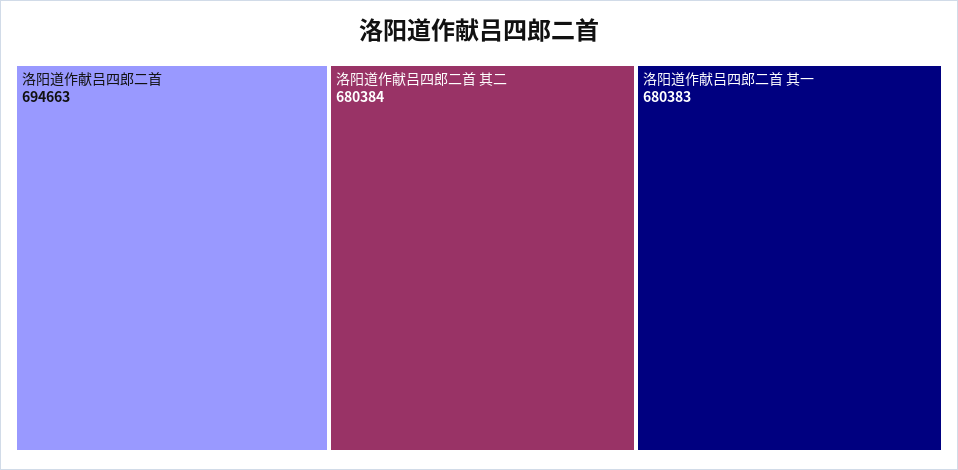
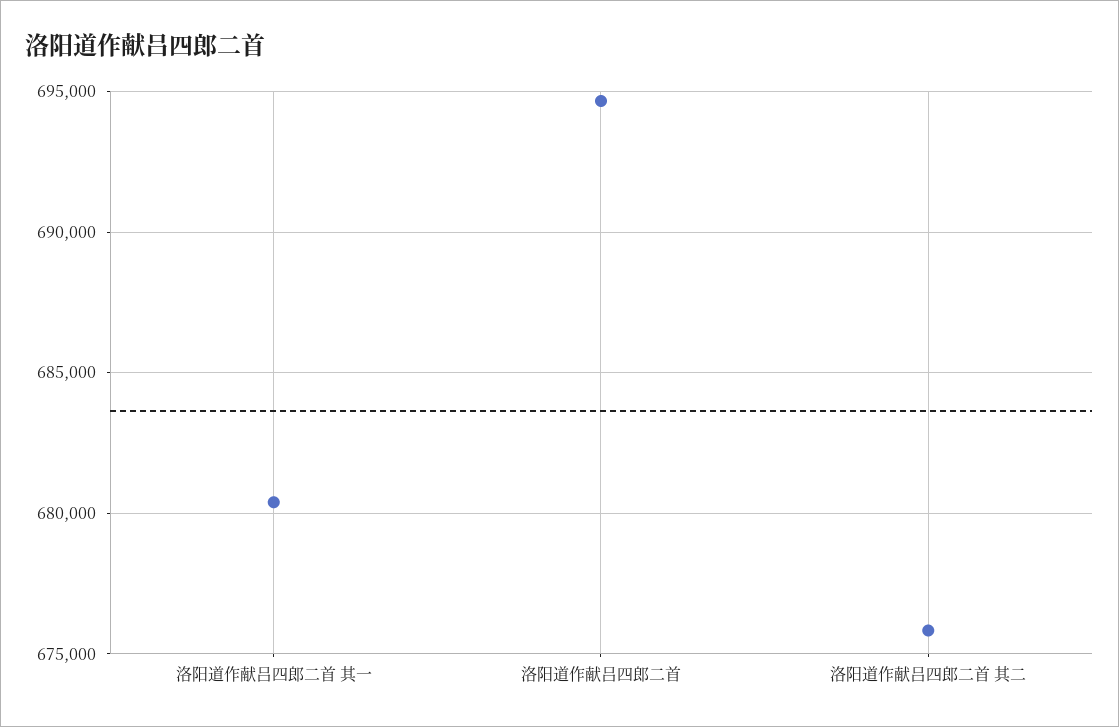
洛阳道作献吕四郎二首 其二: 680384 -> 676000

